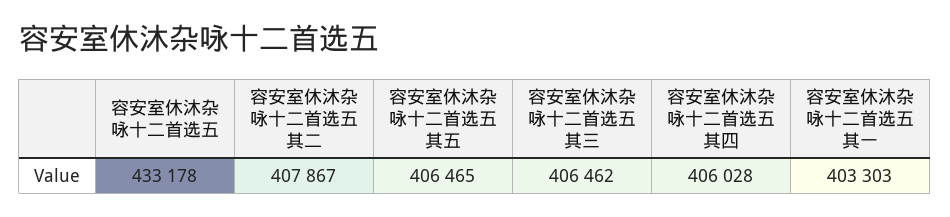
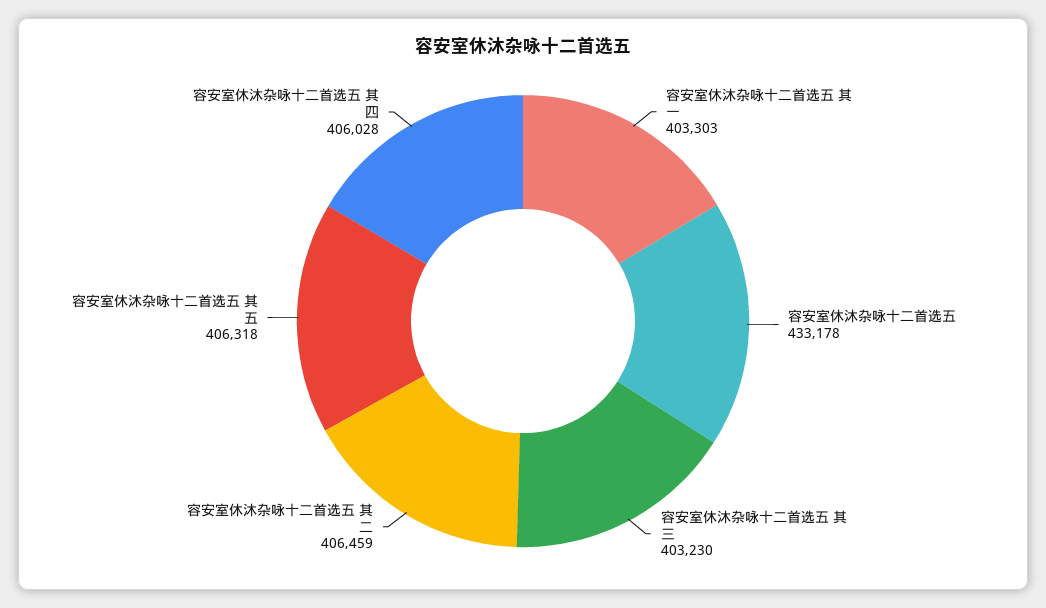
容安室休沐杂咏十二首选五 其二: 407867 -> 406459
容安室休沐杂咏十二首选五 其五: 406465 -> 406318
容安室休沐杂咏十二首选五 其三: 406462 -> 403230

